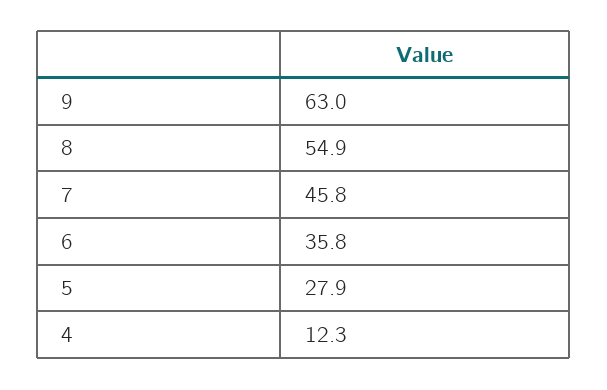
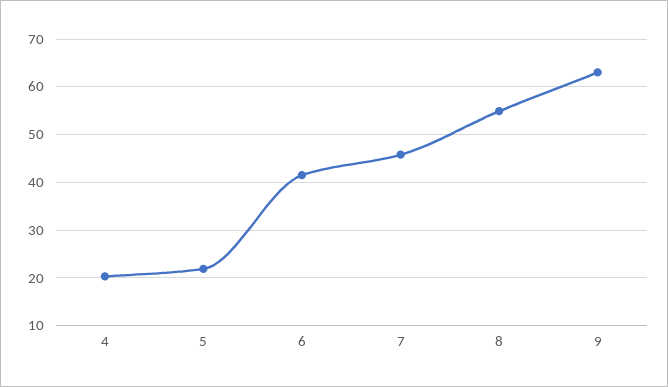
6: 35.8 -> 42
5: 27.9 -> 22
4: 12.3 -> 20

